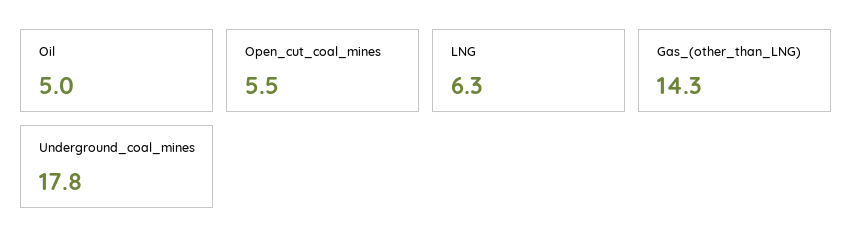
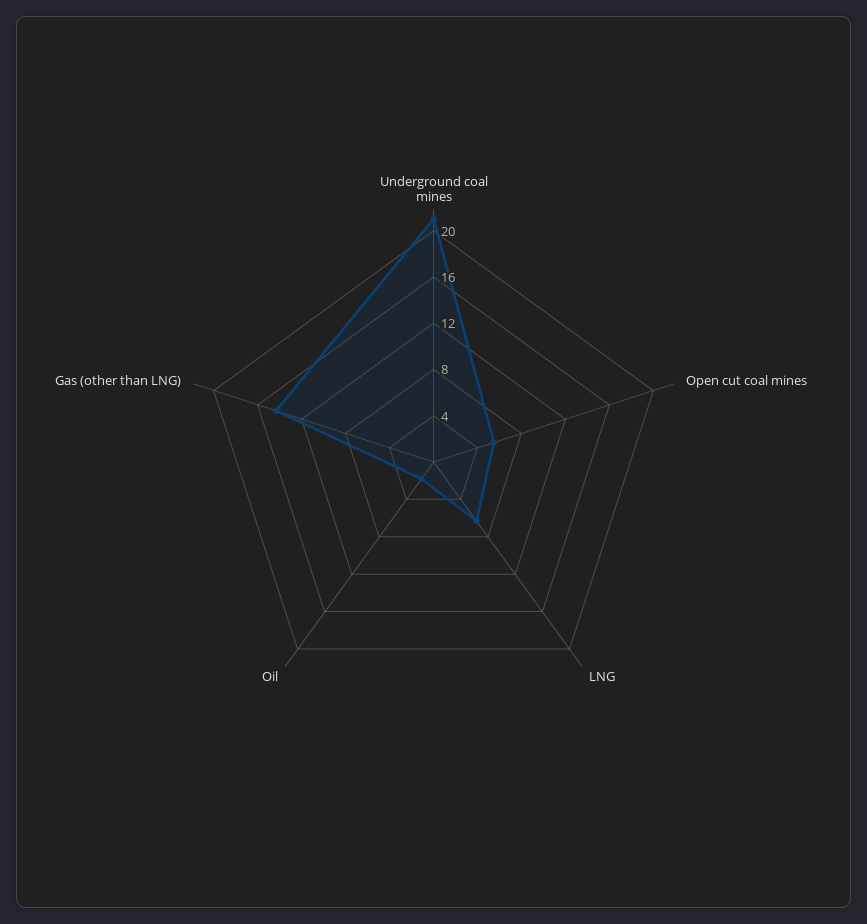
Oil: 5 -> 2
Underground_coal_mines: 17.8 -> 21

